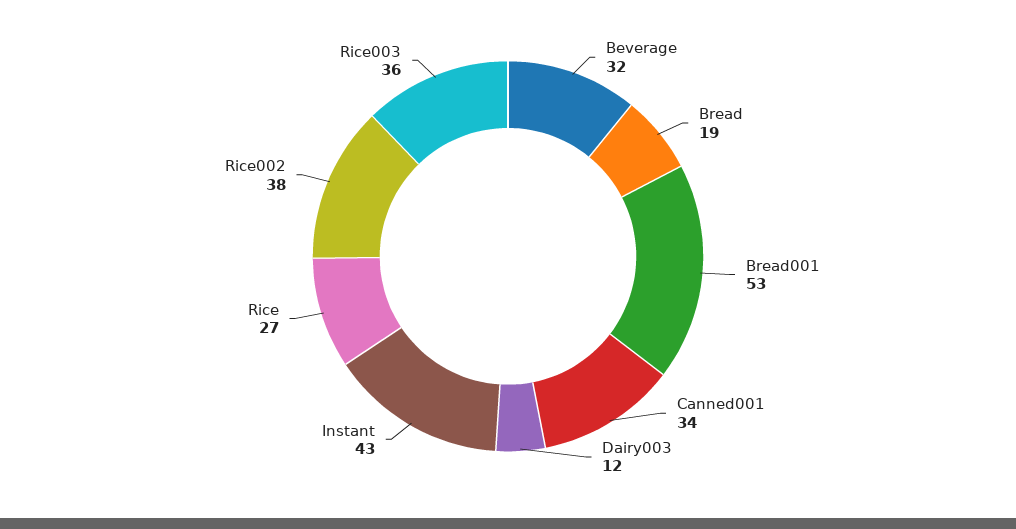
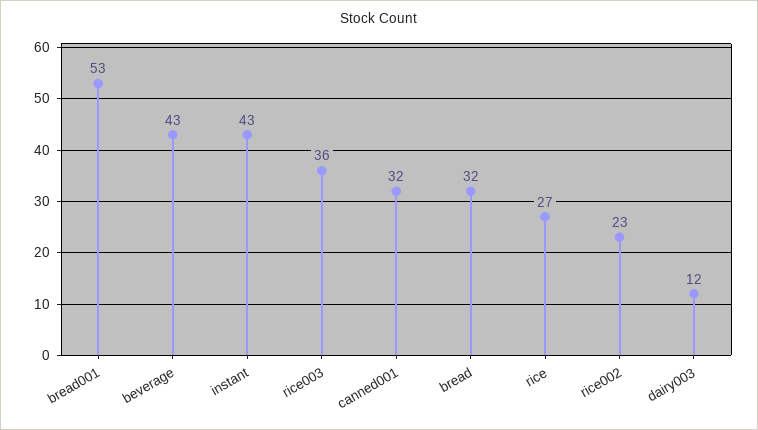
Beverage: 32 -> 43
Bread: 19 -> 32
Canned001: 34 -> 32
Rice002: 38 -> 23

